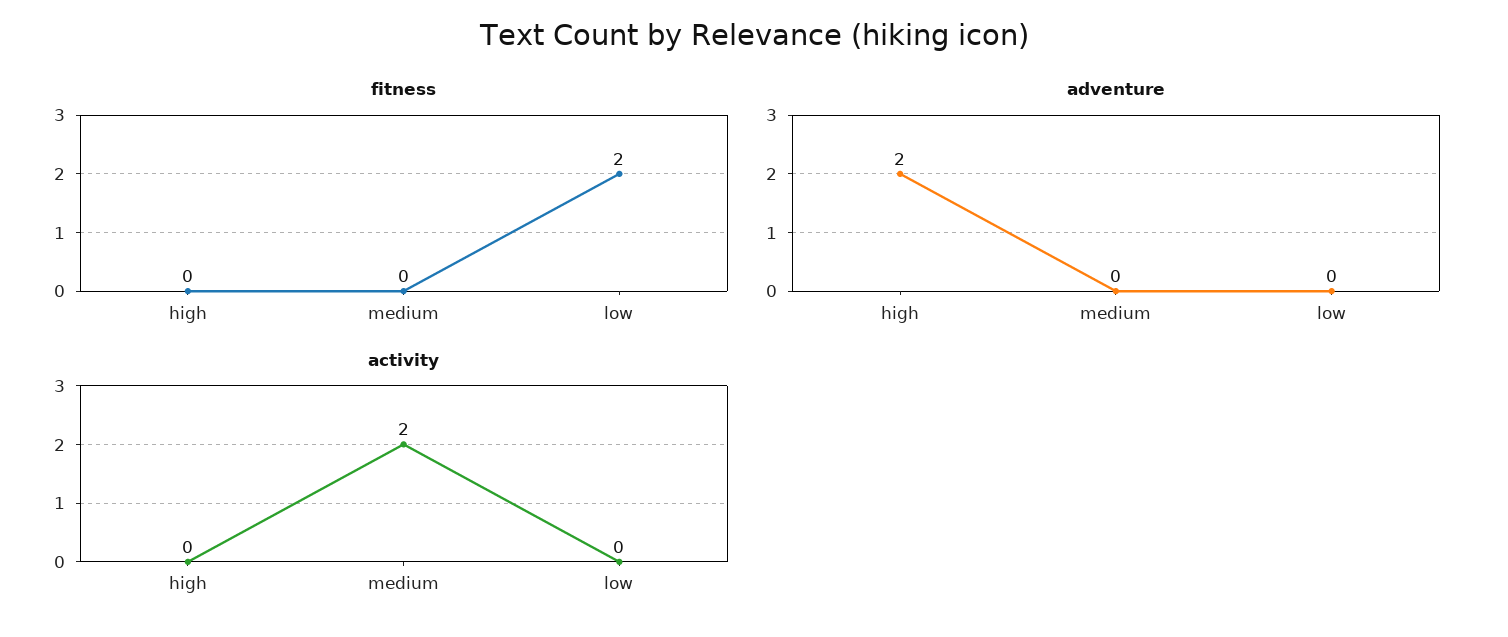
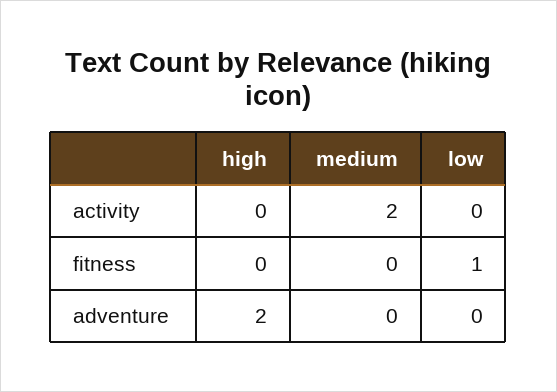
fitness, low: 2 -> 1

